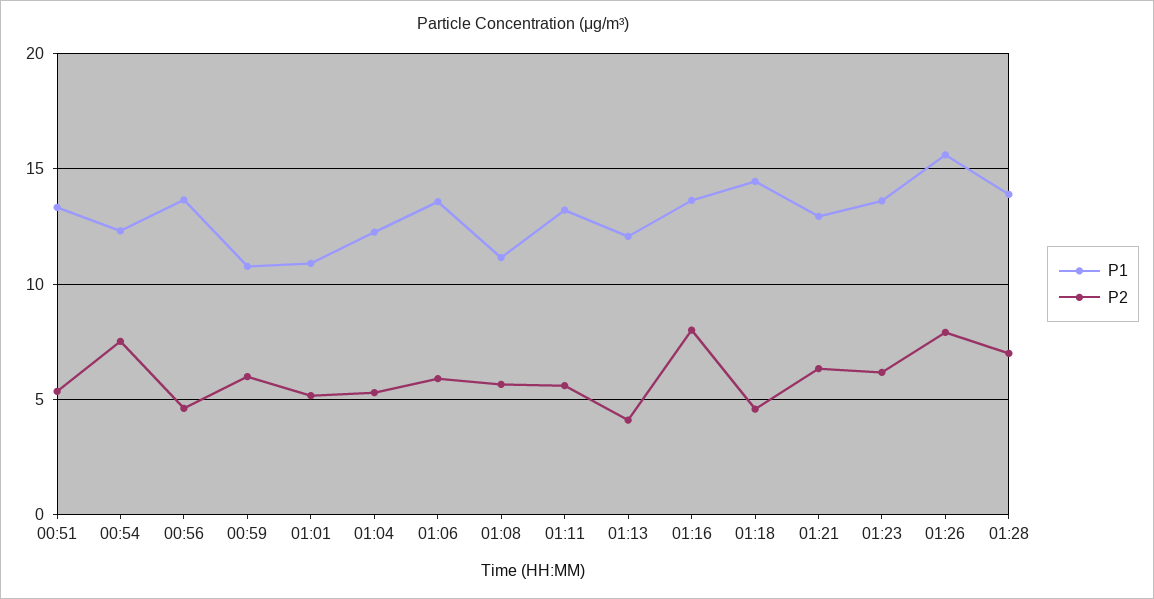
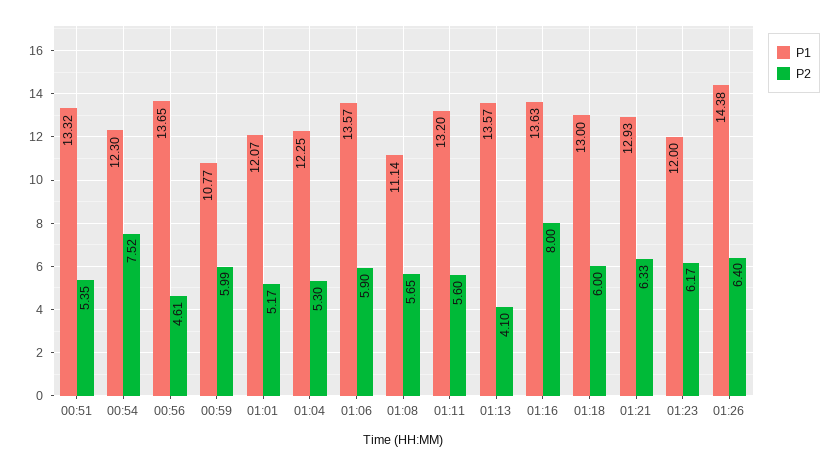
P1, 01:01: 11 -> 12.07
P1, 01:13: 12 -> 13.57
P1, 01:18: 14.5 -> 13
P2, 01:18: 4.5 -> 6
P1, 01:23: 13.5 -> 12
P1, 01:26: 15.5 -> 14.38
P2, 01:26: 8 -> 6.4
P1, 01:28: 14 -> none
P2, 01:28: 7 -> none

